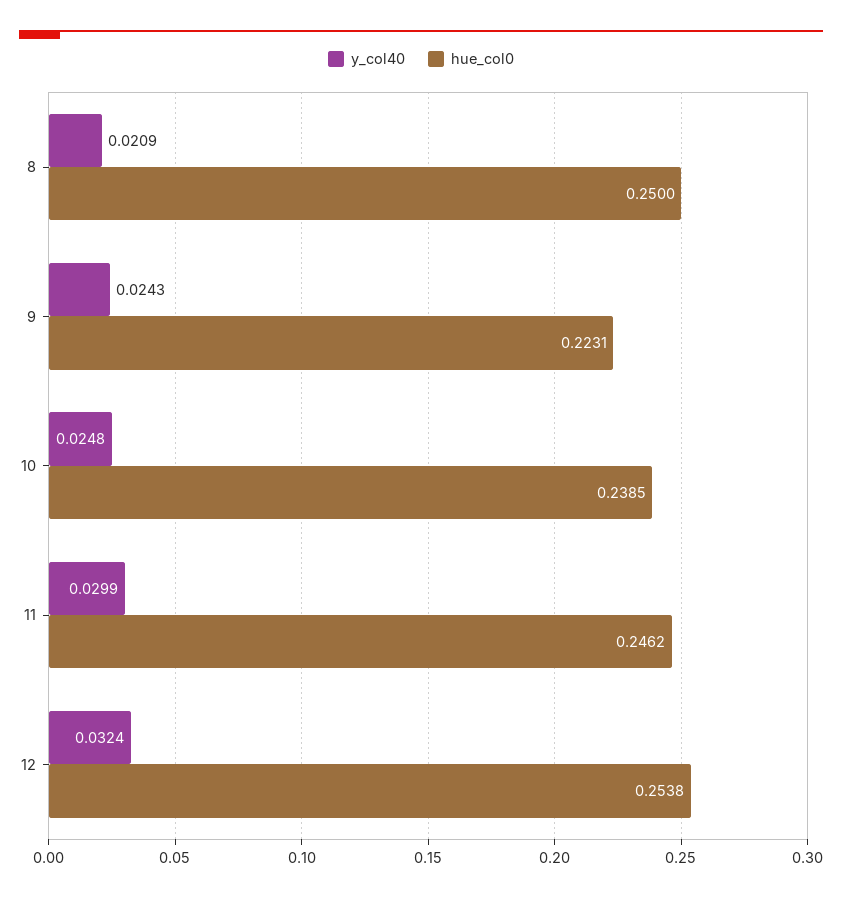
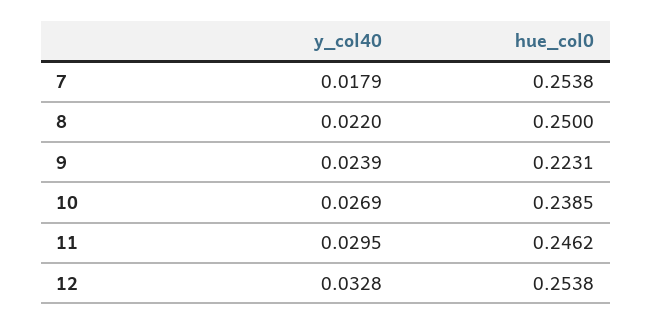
y_col40, 8: 0.0209 -> 0.022
y_col40, 9: 0.0243 -> 0.0239
y_col40, 10: 0.0248 -> 0.0269
y_col40, 11: 0.0299 -> 0.0295
y_col40, 12: 0.0324 -> 0.0328
y_col40, 7: none -> 0.0179
hue_col0, 7: none -> 0.2538

